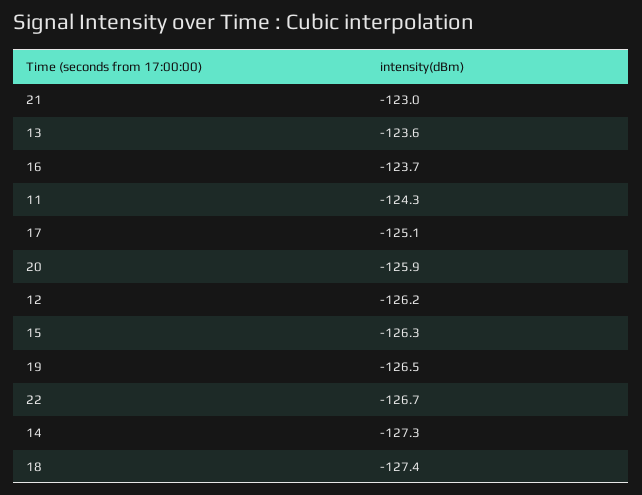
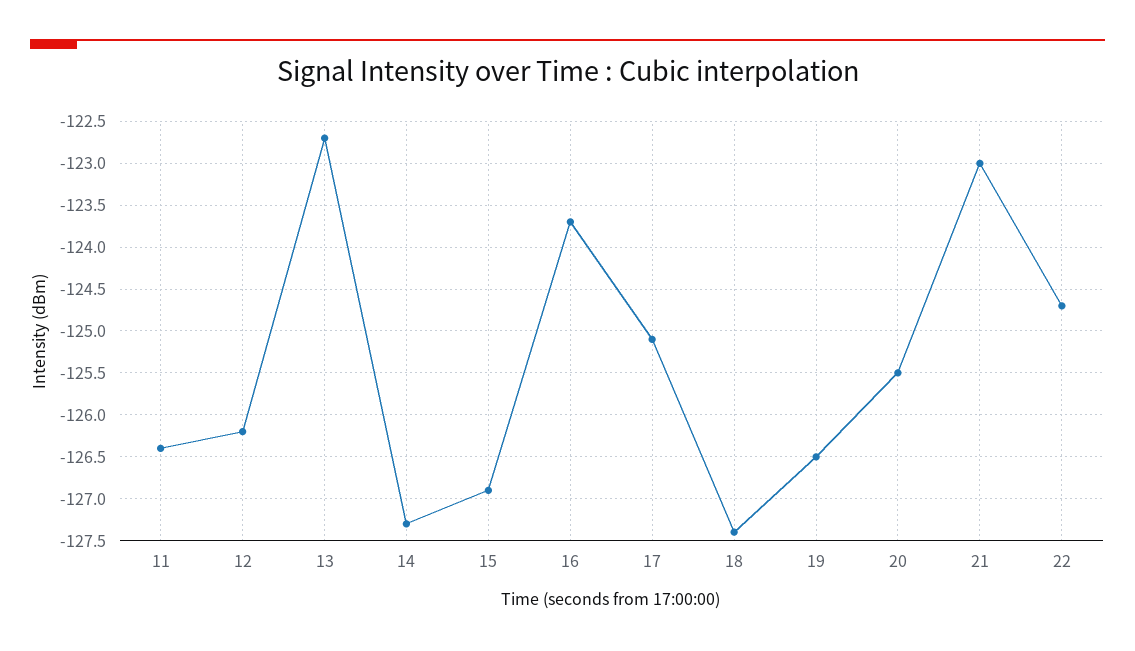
13: -123.6 -> -122.7
11: -124.3 -> -126.4
20: -125.9 -> -125.5
15: -126.3 -> -126.9
22: -126.7 -> -124.7

